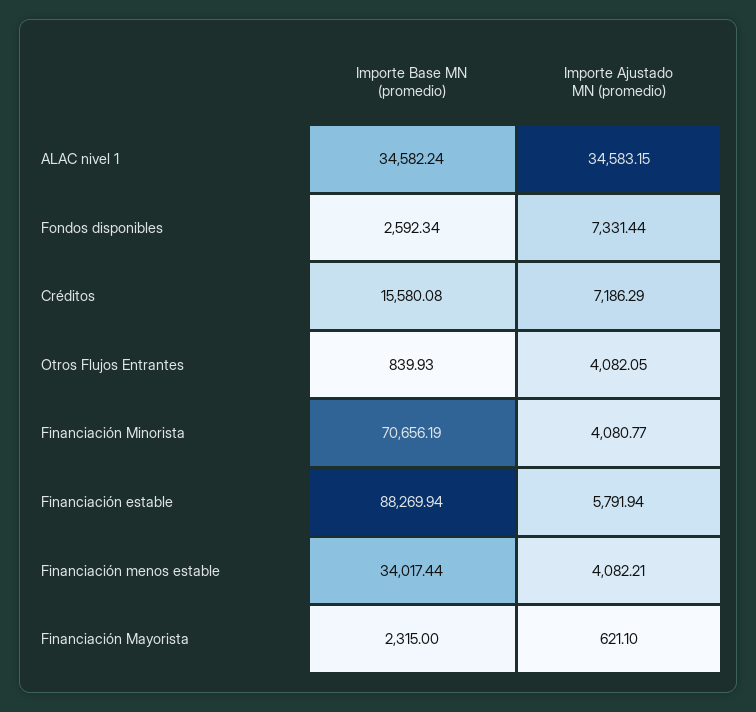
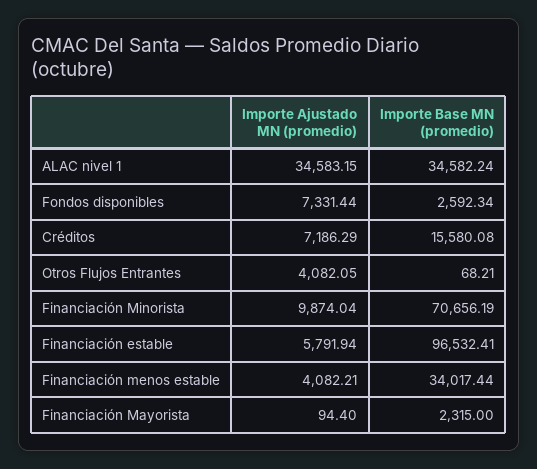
Importe Base MN (promedio), Otros Flujos Entrantes: 839.93 -> 68.21
Importe Ajustado MN (promedio), Financiación Minorista: 4080.77 -> 9874.04
Importe Base MN (promedio), Financiación estable: 88269.94 -> 96532.41
Importe Ajustado MN (promedio), Financiación Mayorista: 621.1 -> 94.4

